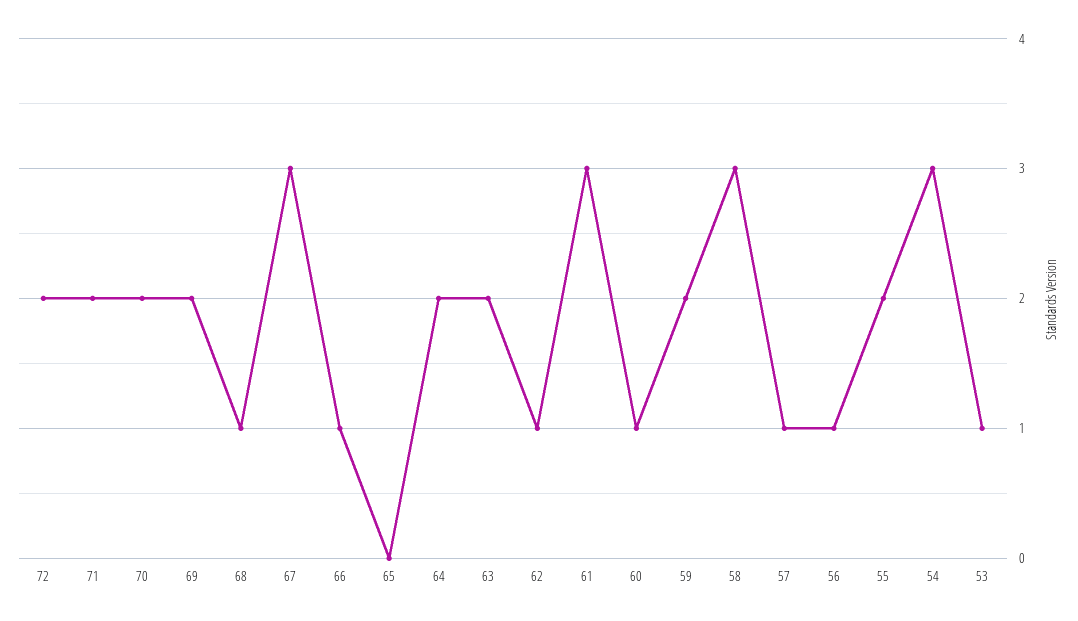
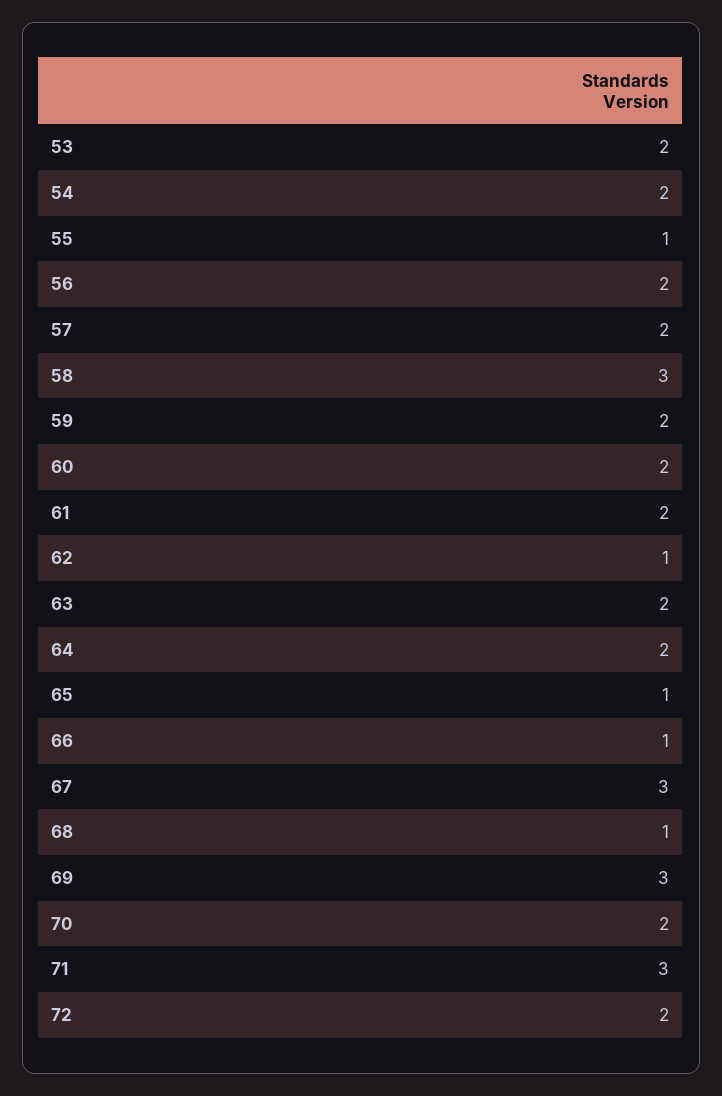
71: 2 -> 3
69: 2 -> 3
65: 0 -> 1
61: 3 -> 2
60: 1 -> 2
57: 1 -> 2
56: 1 -> 2
55: 2 -> 1
54: 3 -> 2
53: 1 -> 2

